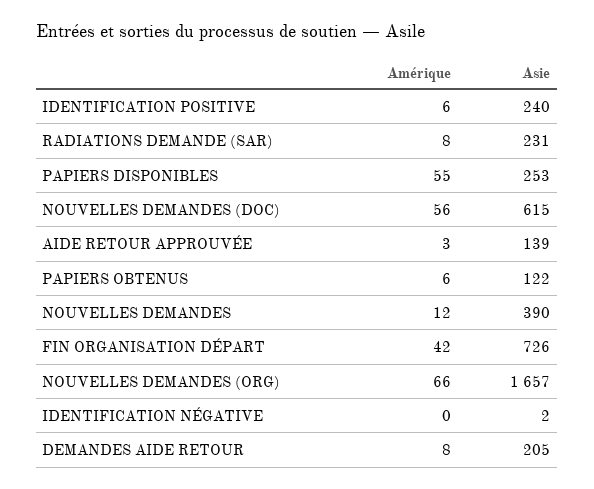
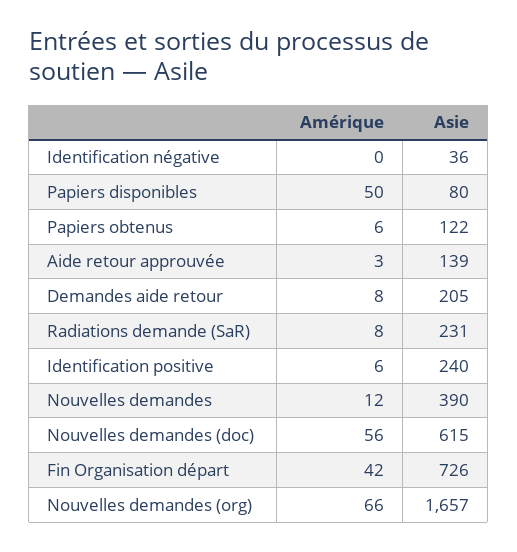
Amérique, PAPIERS DISPONIBLES: 55 -> 50
Asie, PAPIERS DISPONIBLES: 253 -> 80
Asie, IDENTIFICATION NÉGATIVE: 2 -> 36

